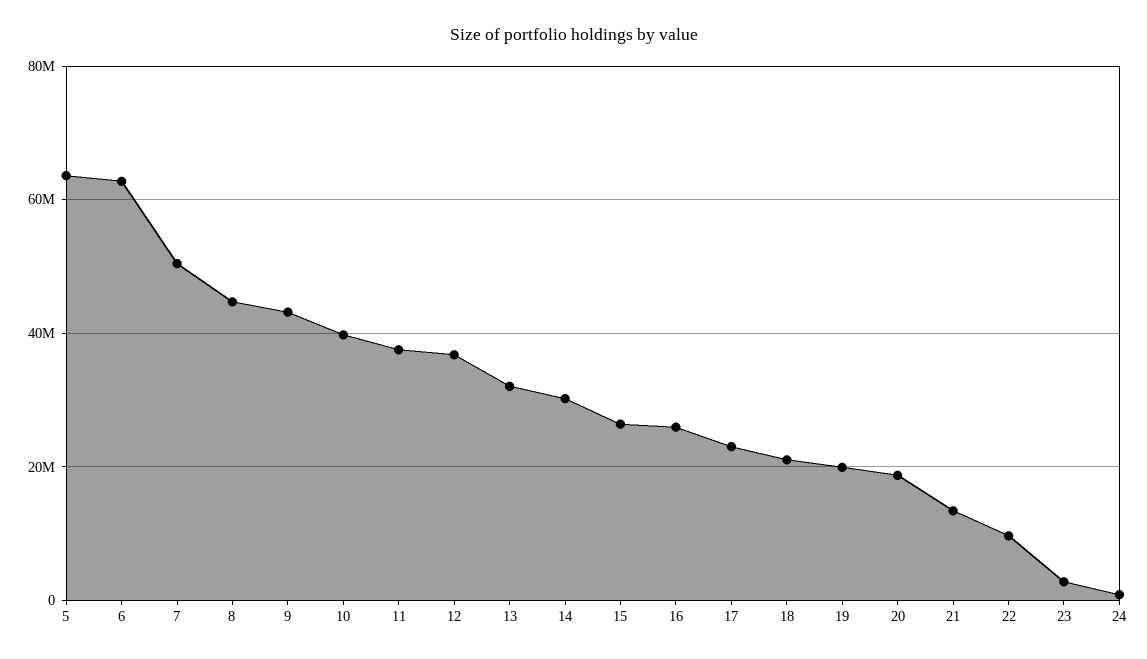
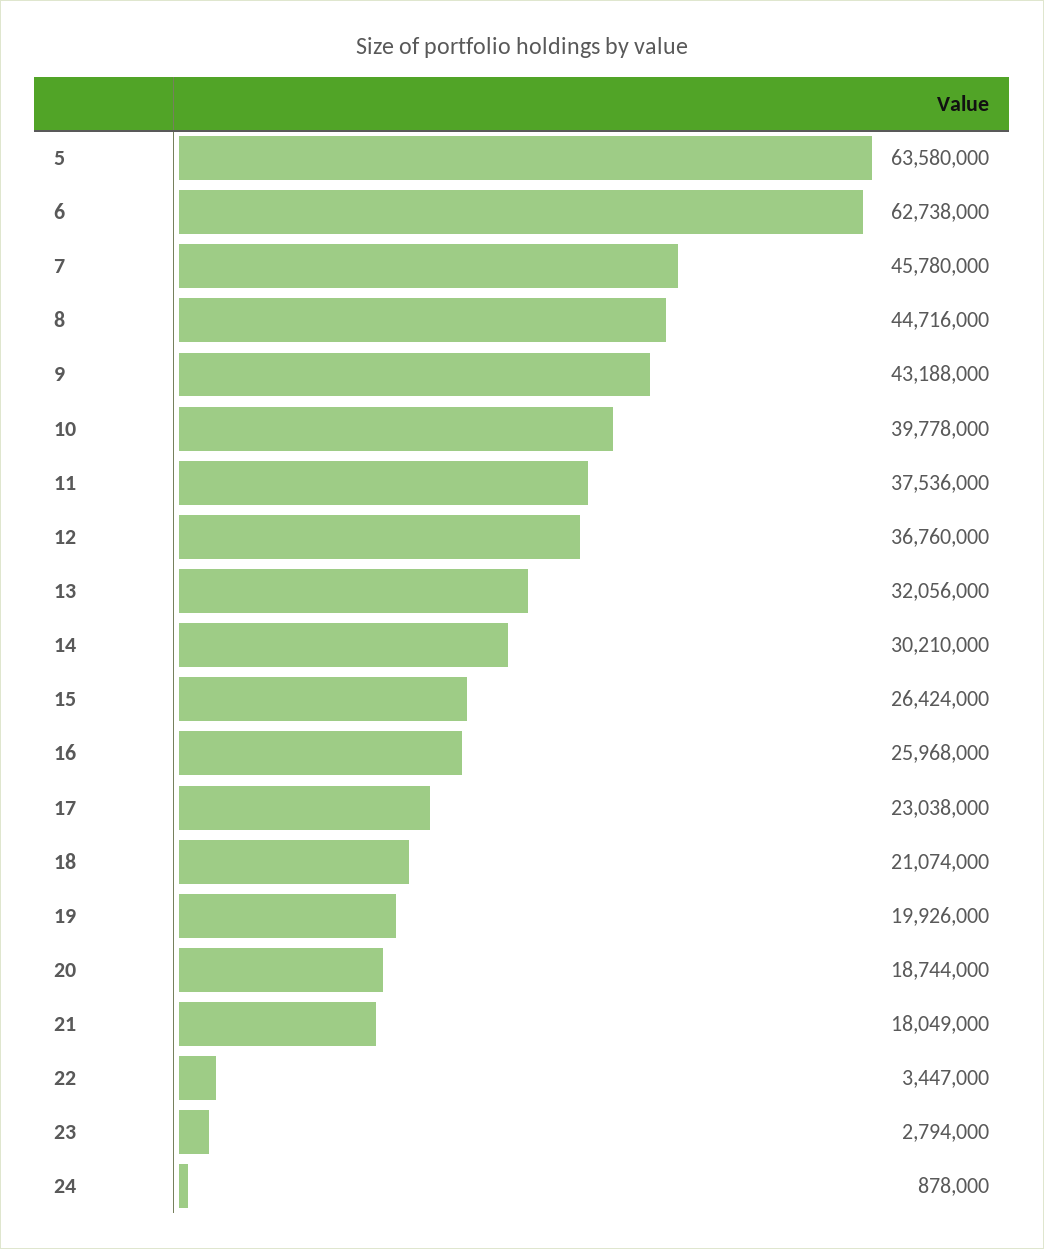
7: 50000000 -> 45780000
21: 14000000 -> 18049000
22: 10000000 -> 3447000

